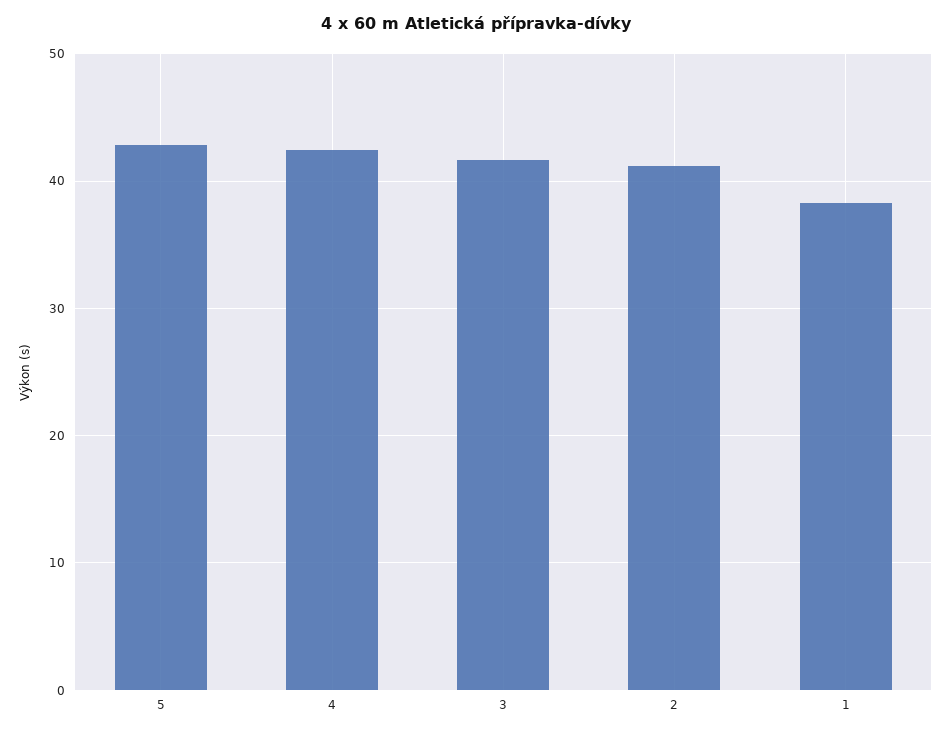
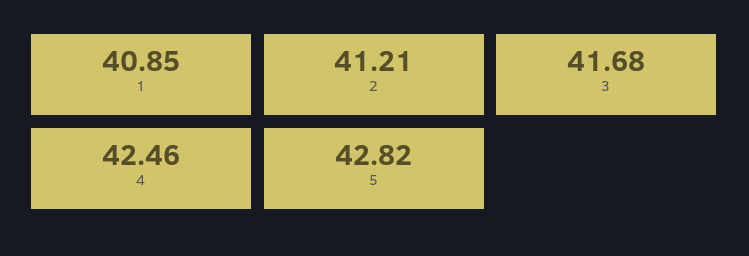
1: 38 -> 40.85

